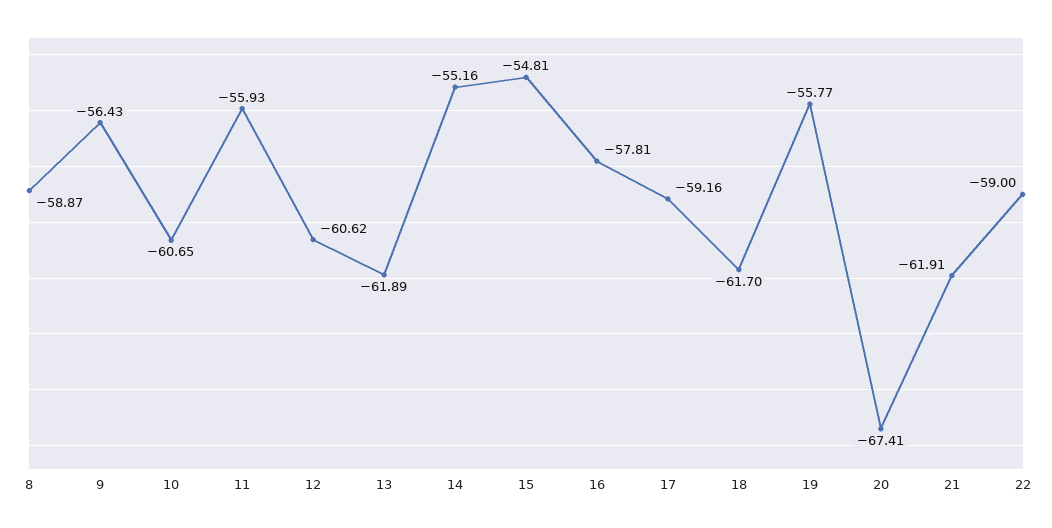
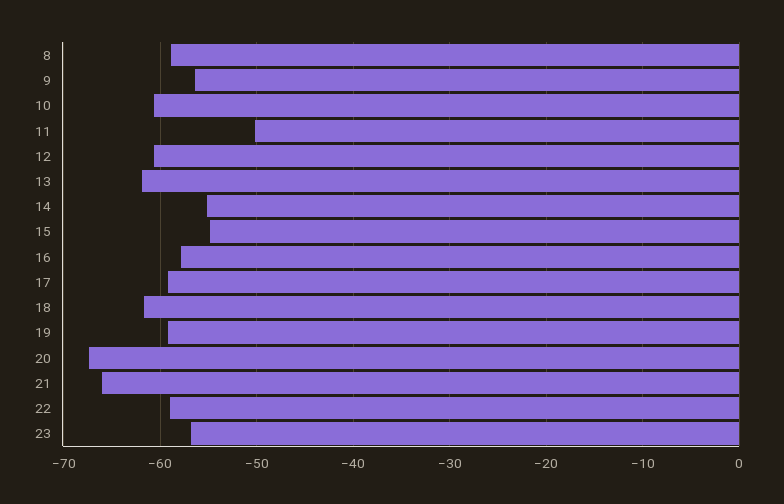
11: -55.93 -> -50
19: -55.77 -> -59
21: -61.91 -> -66
23: none -> -57

